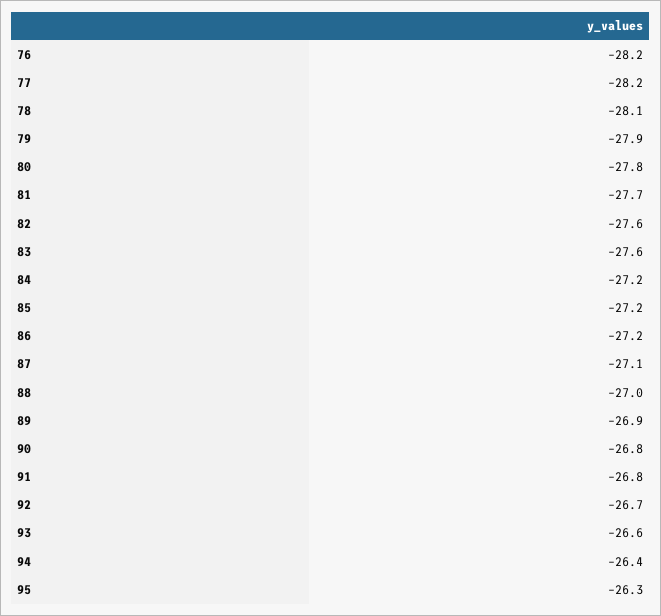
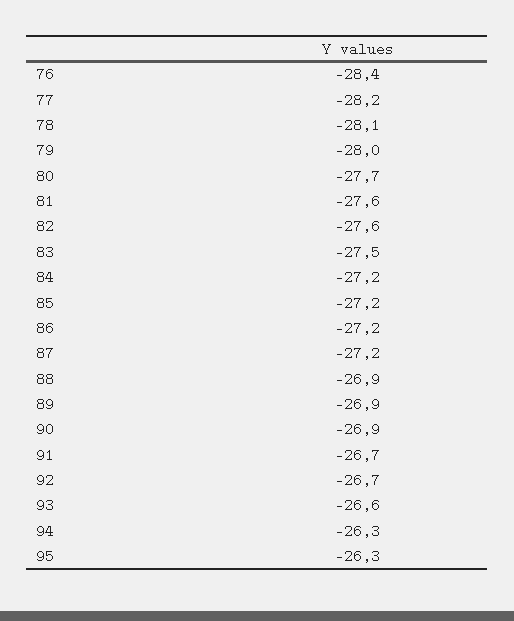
76: -28.2 -> -28.4
79: -27.9 -> -28
80: -27.8 -> -27.7
81: -27.7 -> -27.6
83: -27.6 -> -27.5
87: -27.1 -> -27.2
88: -27 -> -26.9
90: -26.8 -> -26.9
91: -26.8 -> -26.7
94: -26.4 -> -26.3

